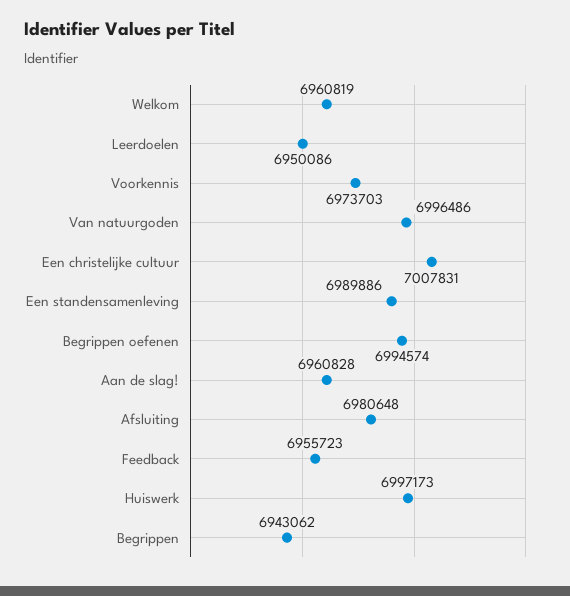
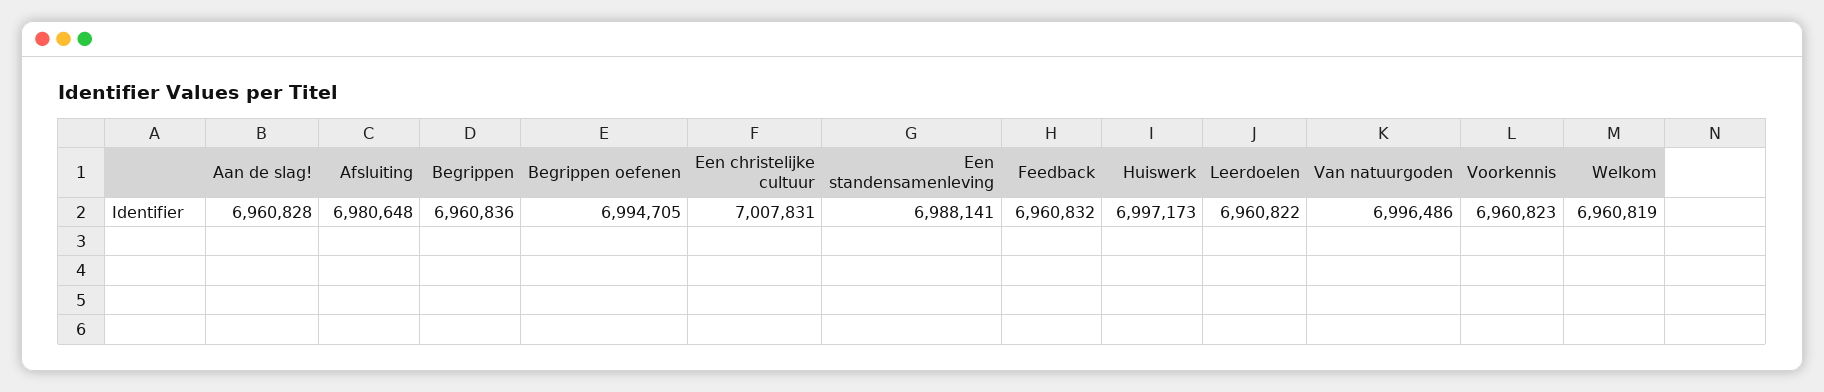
Leerdoelen: 6950086 -> 6960822
Voorkennis: 6973703 -> 6960823
Een standensamenleving: 6989886 -> 6988141
Begrippen oefenen: 6994574 -> 6994705
Feedback: 6955723 -> 6960832
Begrippen: 6943062 -> 6960836

